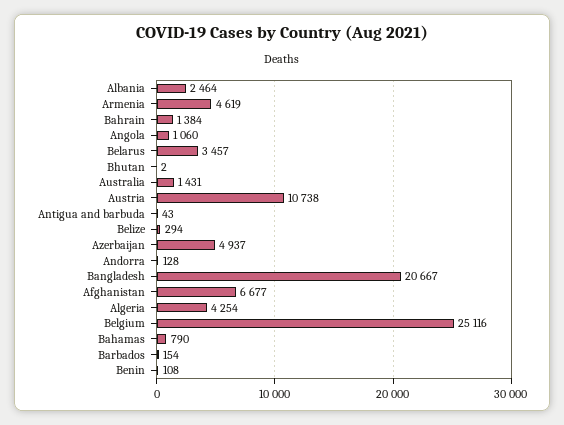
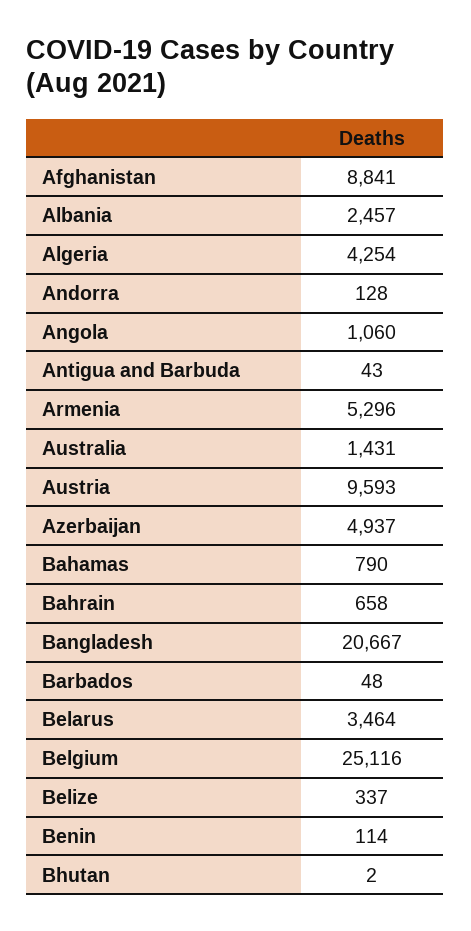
Albania: 2464 -> 2457
Armenia: 4619 -> 5296
Bahrain: 1384 -> 658
Belarus: 3457 -> 3464
Austria: 10738 -> 9593
Belize: 294 -> 337
Afghanistan: 6677 -> 8841
Barbados: 154 -> 48
Benin: 108 -> 114

